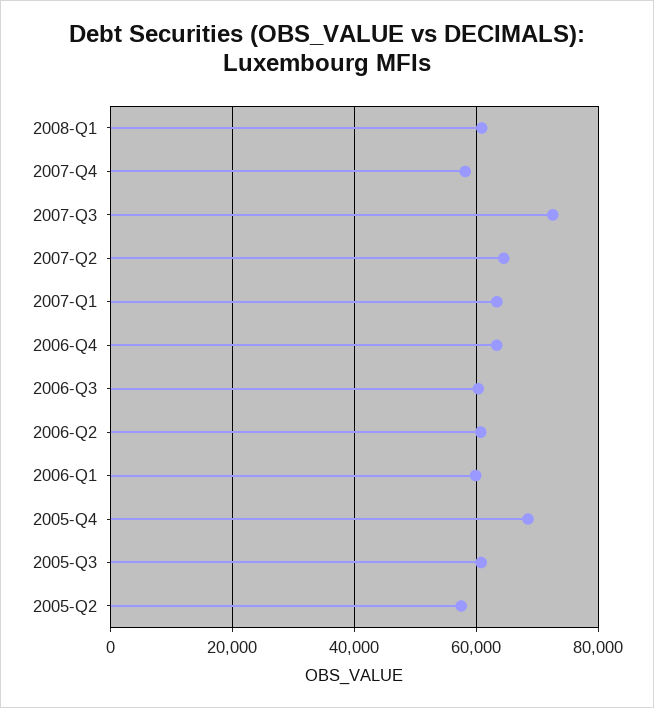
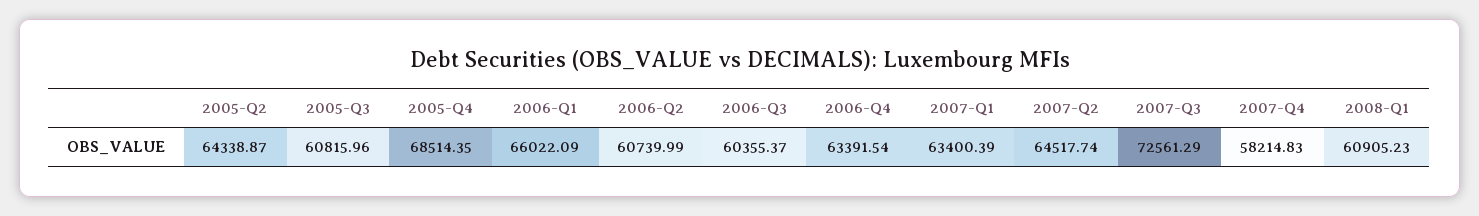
2006-Q1: 60000 -> 66022.09
2005-Q2: 58000 -> 64338.87

